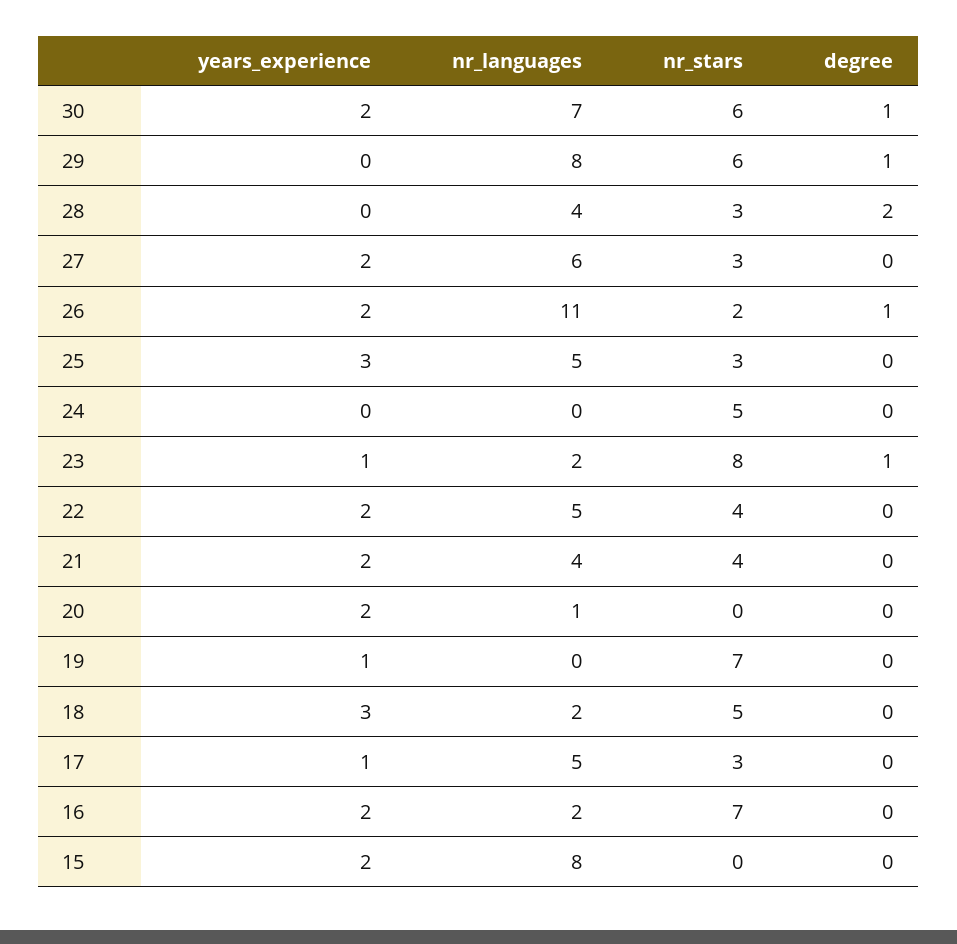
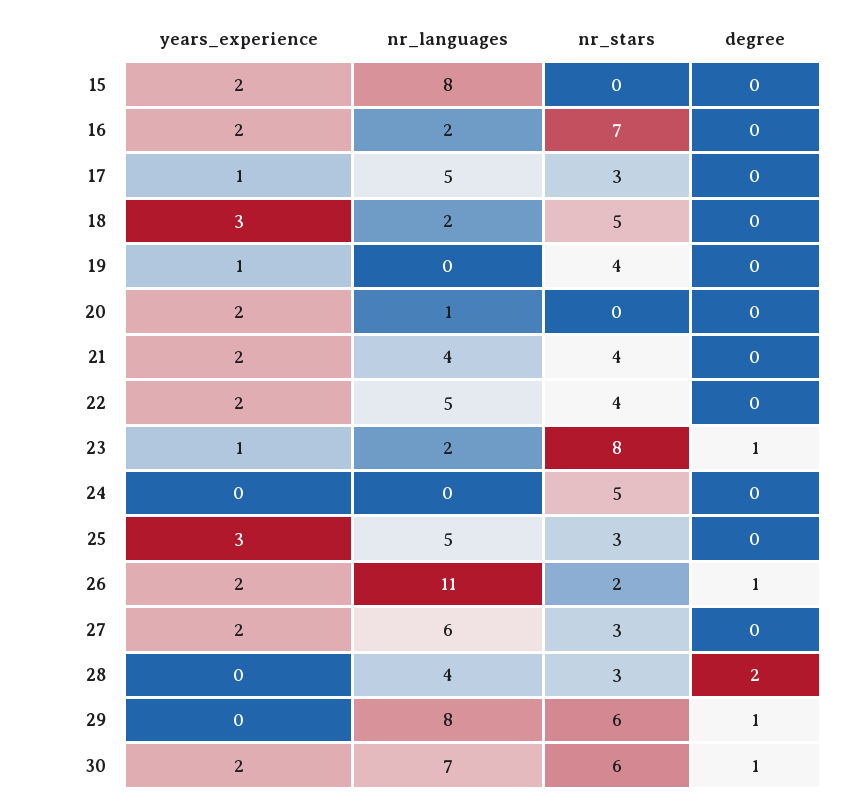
nr_stars, 19: 7 -> 4

